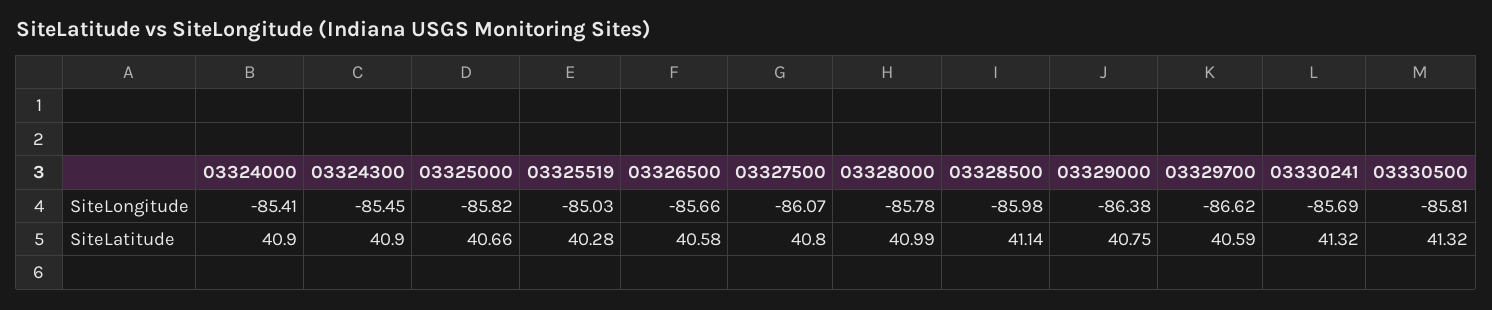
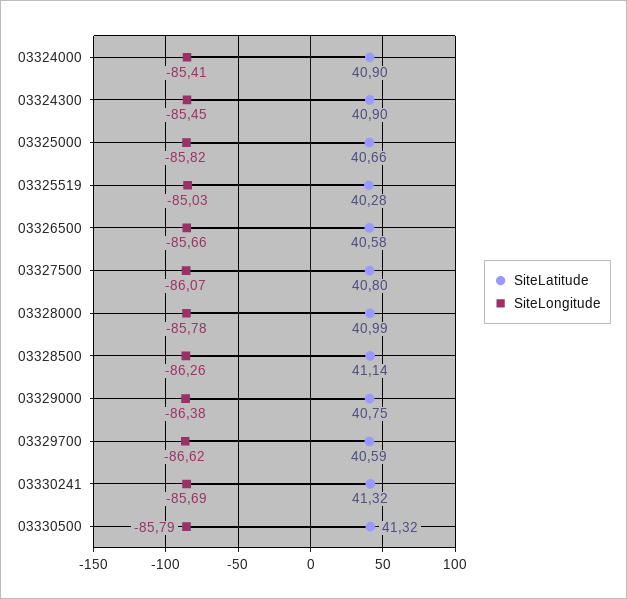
SiteLongitude, 03328500: -85.98 -> -86.26
SiteLongitude, 03330500: -85.81 -> -85.79

